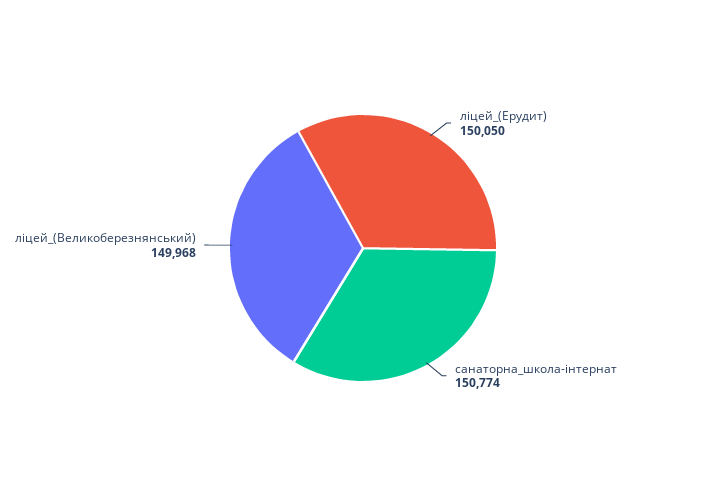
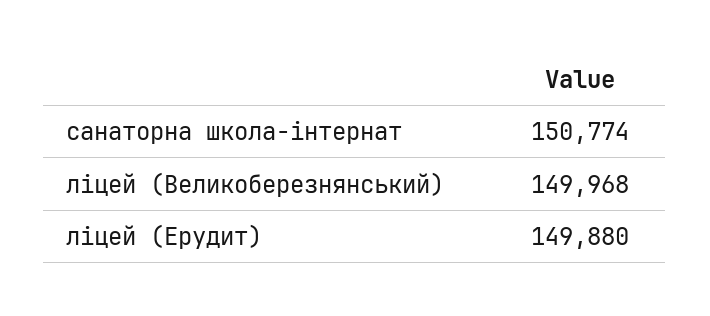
ліцей_(Ерудит): 150050 -> 149880

